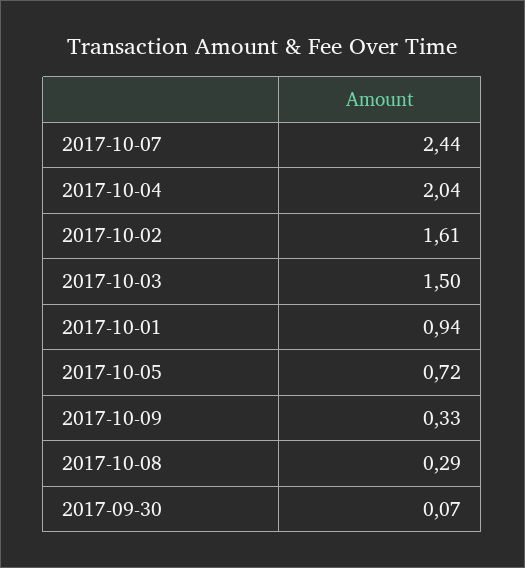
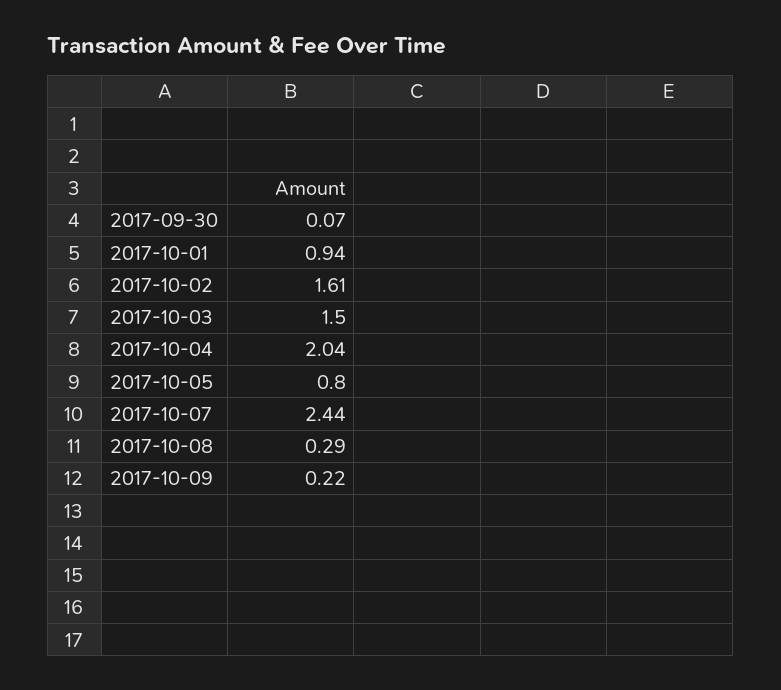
2017-10-05: 0.72 -> 0.8
2017-10-09: 0.33 -> 0.22

